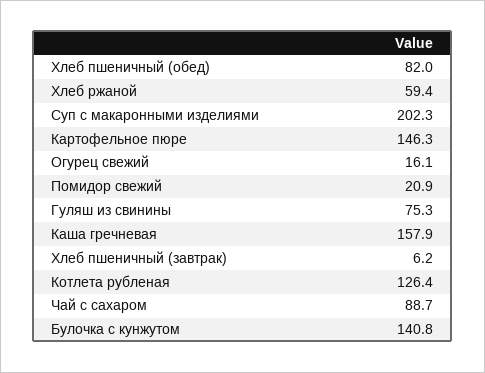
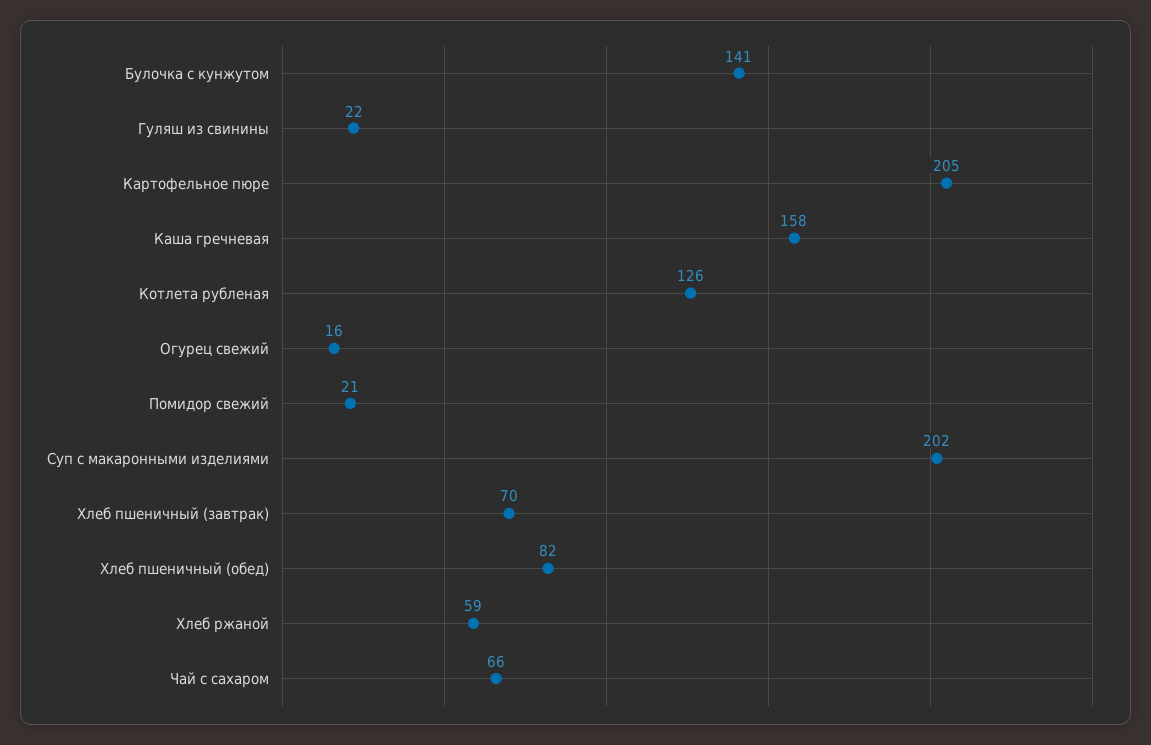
Картофельное пюре: 146.3 -> 205
Гуляш из свинины: 75.3 -> 22
Хлеб пшеничный (завтрак): 6.2 -> 70
Чай с сахаром: 88.7 -> 66

